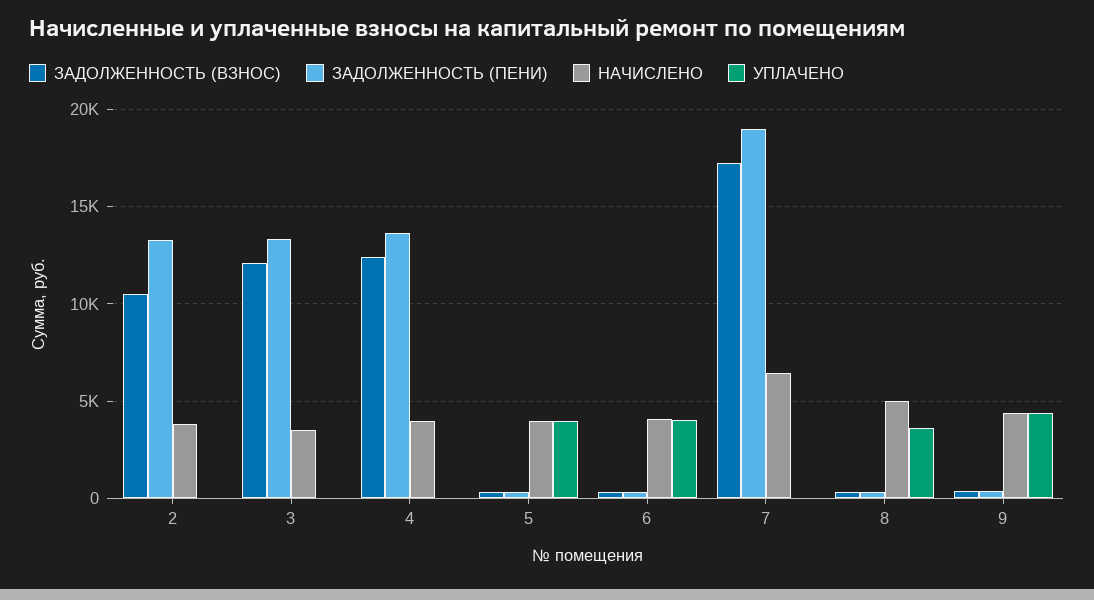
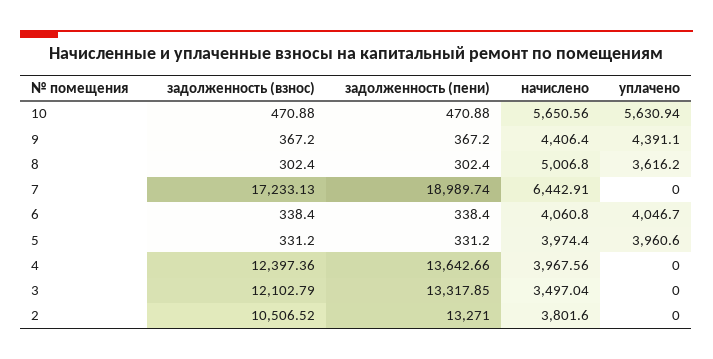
ЗАДОЛЖЕННОСТЬ (ВЗНОС), 10: none -> 470.88
ЗАДОЛЖЕННОСТЬ (ПЕНИ), 10: none -> 470.88
НАЧИСЛЕНО, 10: none -> 5650.56
УПЛАЧЕНО, 10: none -> 5630.94

